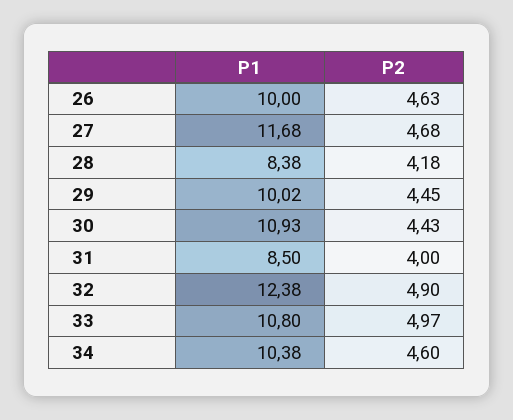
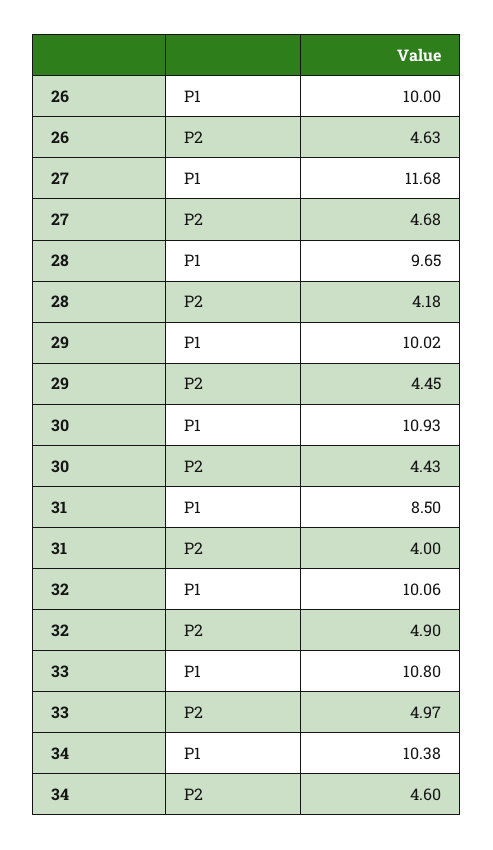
P1, 28: 8.38 -> 9.65
P1, 32: 12.38 -> 10.06

